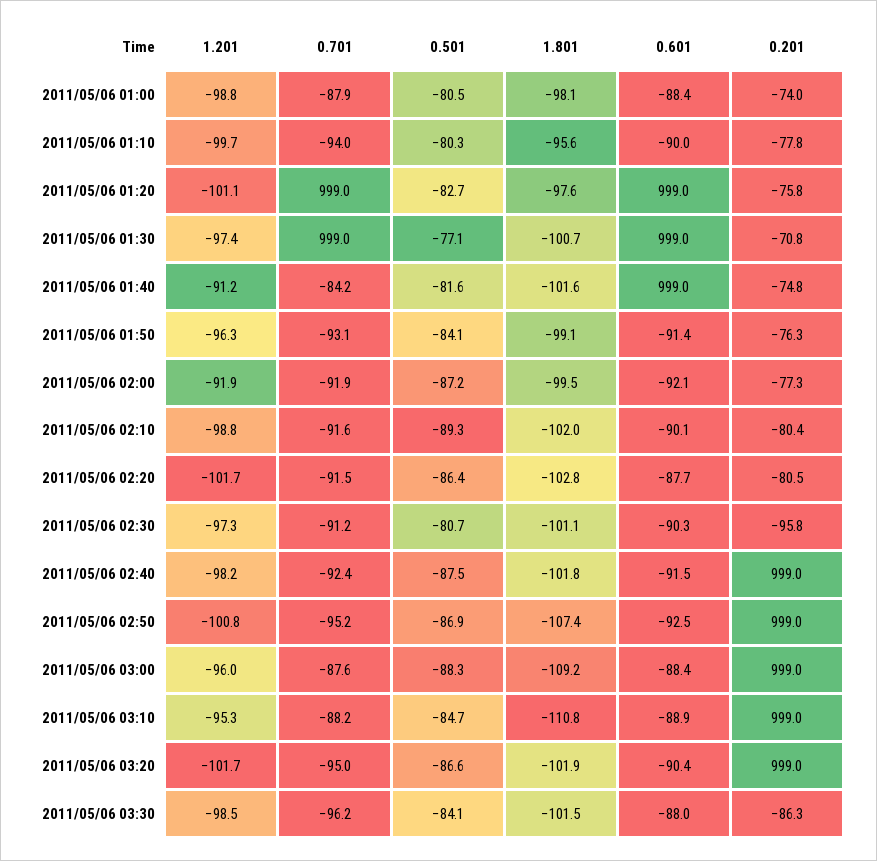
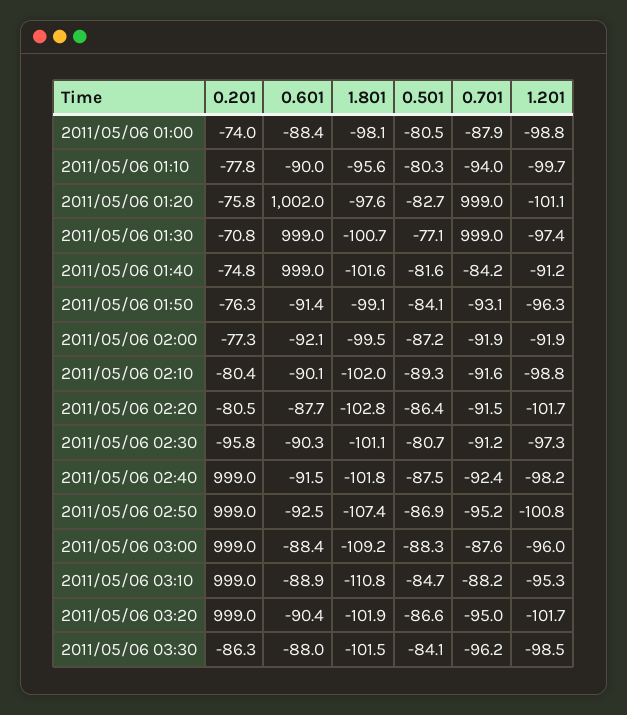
0.601, 2011/05/06 01:20: 999 -> 1002

